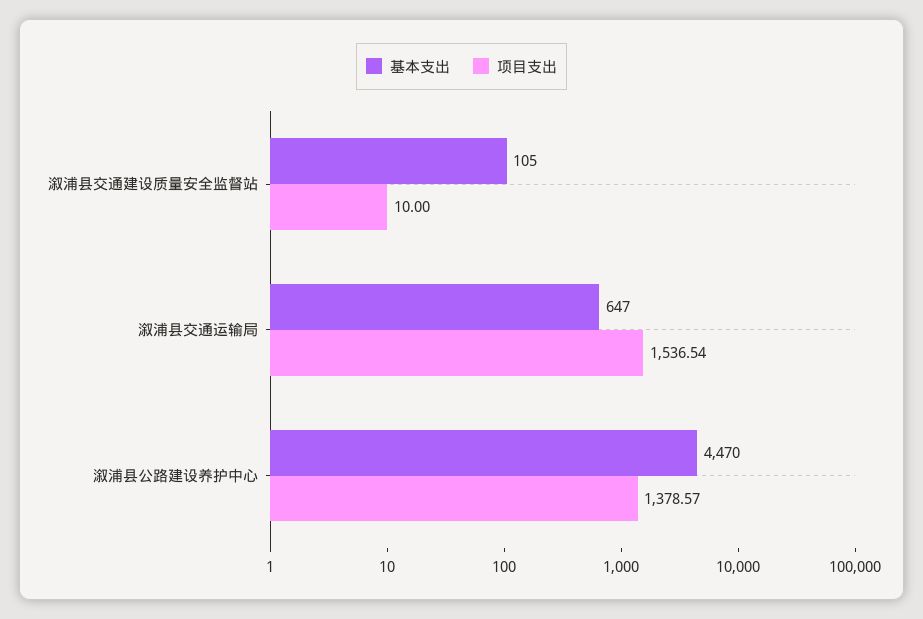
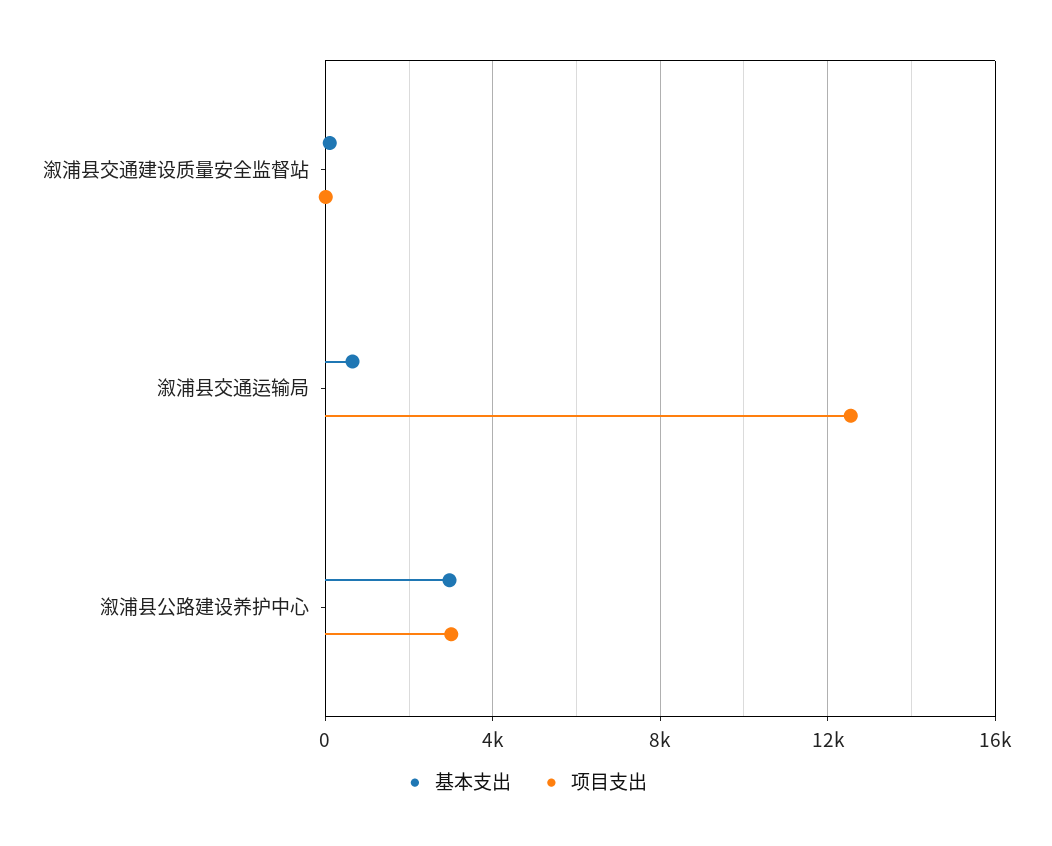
项目支出, 溆浦县交通运输局: 1536.54 -> 12500
基本支出, 溆浦县公路建设养护中心: 4470 -> 3000
项目支出, 溆浦县公路建设养护中心: 1378.57 -> 3000

